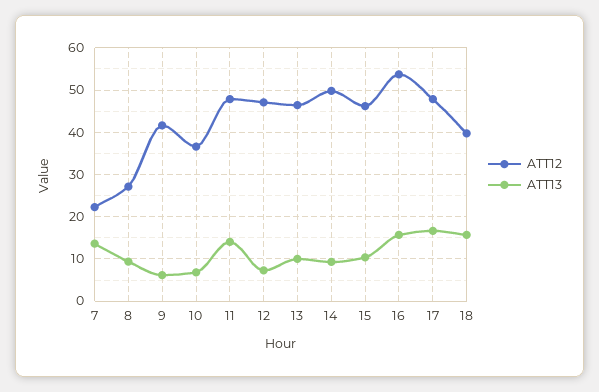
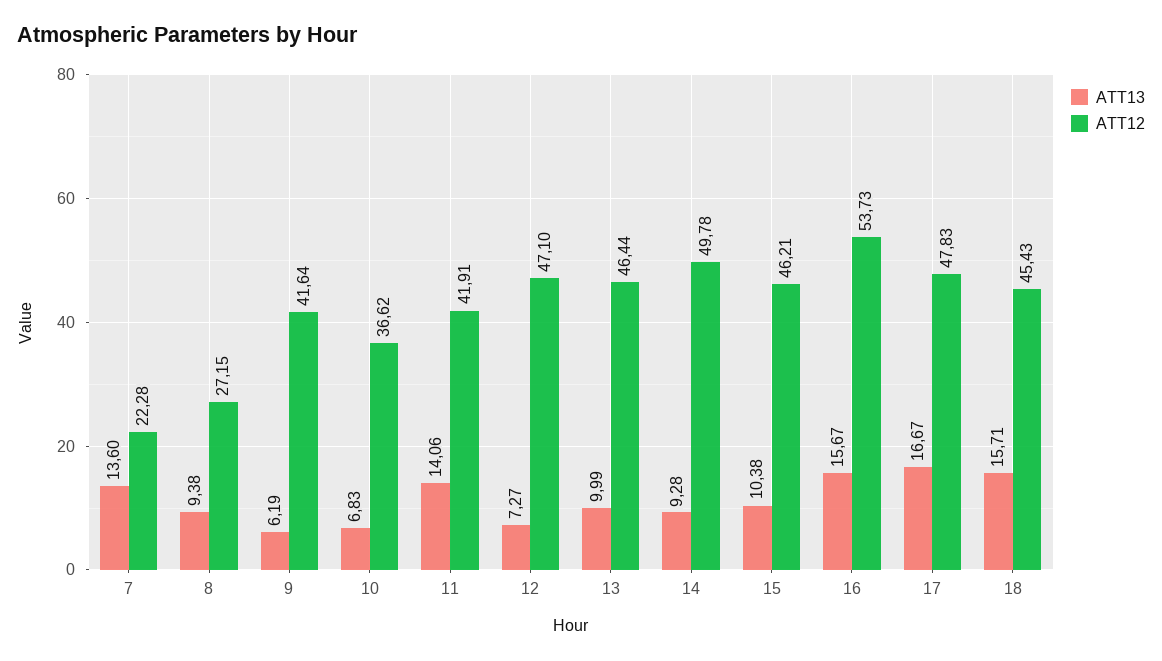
ATT12, 11: 48 -> 41.91
ATT12, 18: 40 -> 45.43

